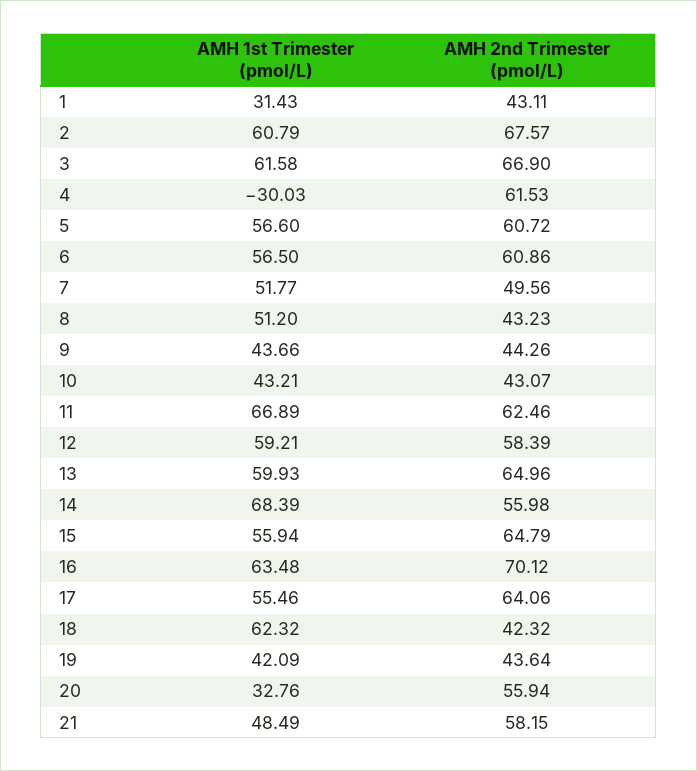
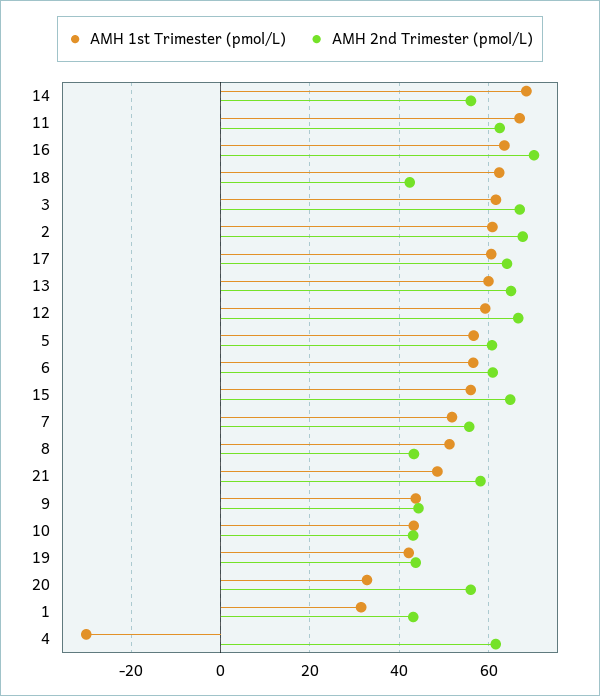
AMH 2nd Trimester (pmol/L), 7: 49.56 -> 56
AMH 2nd Trimester (pmol/L), 12: 58.39 -> 66
AMH 1st Trimester (pmol/L), 17: 55.46 -> 60

